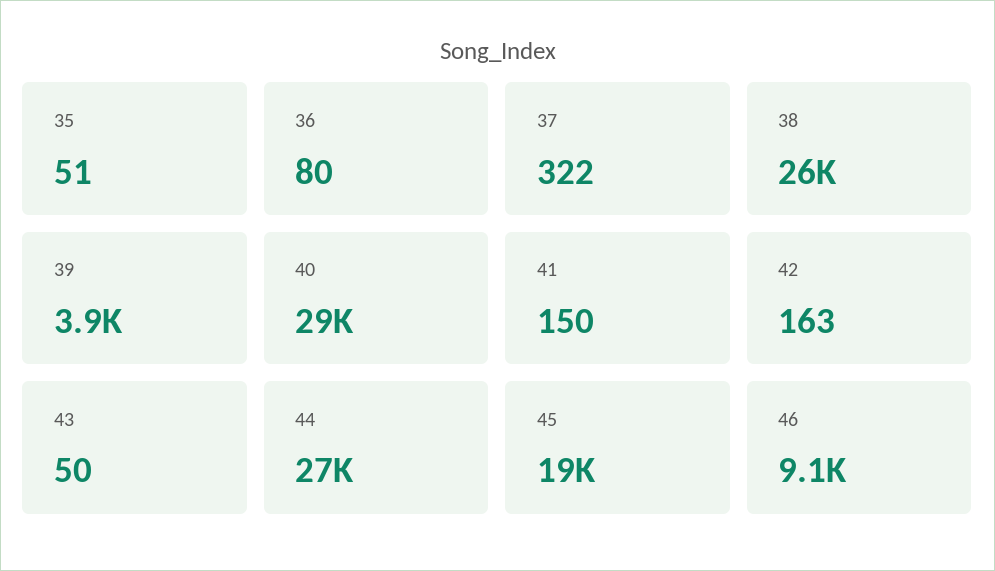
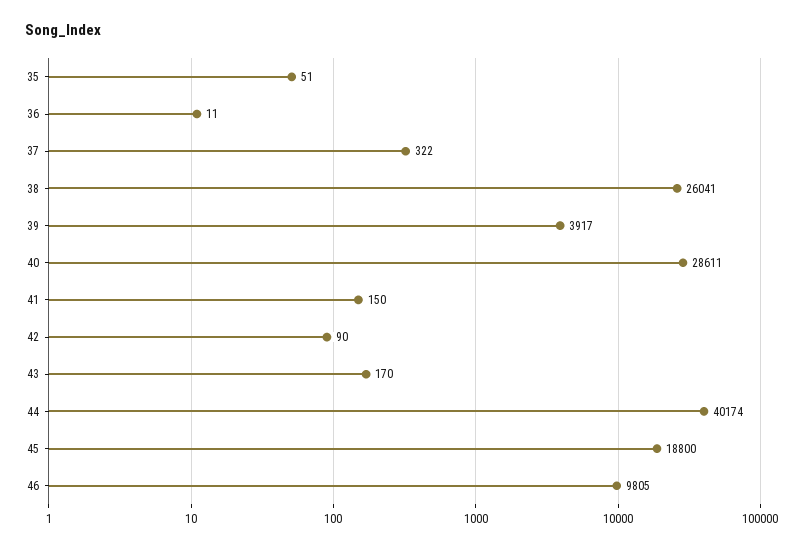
36: 80 -> 11
42: 163 -> 90
43: 50 -> 170
44: 27000 -> 40174
46: 9100 -> 9805

